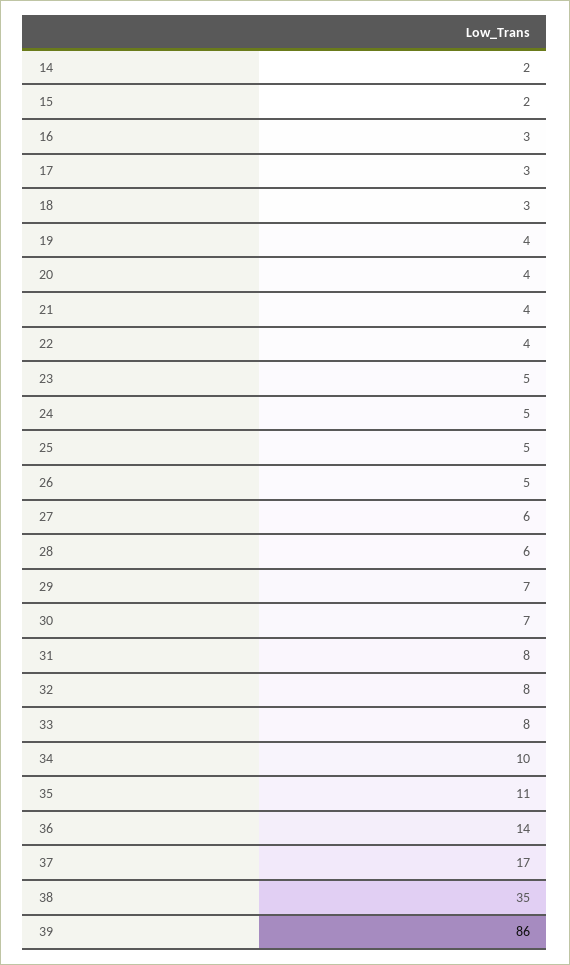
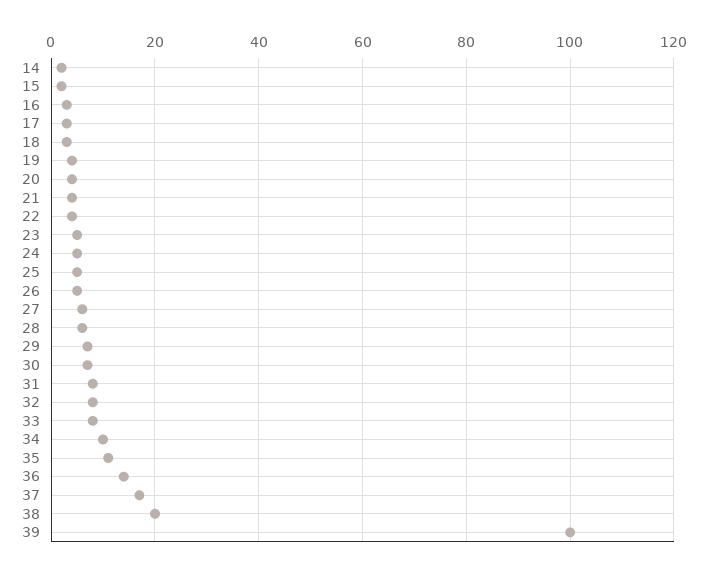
38: 35 -> 20
39: 86 -> 100

